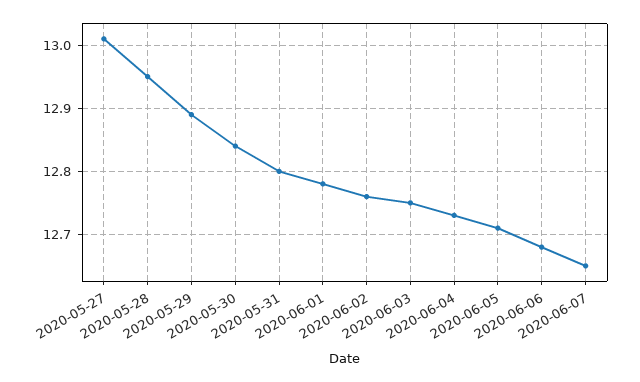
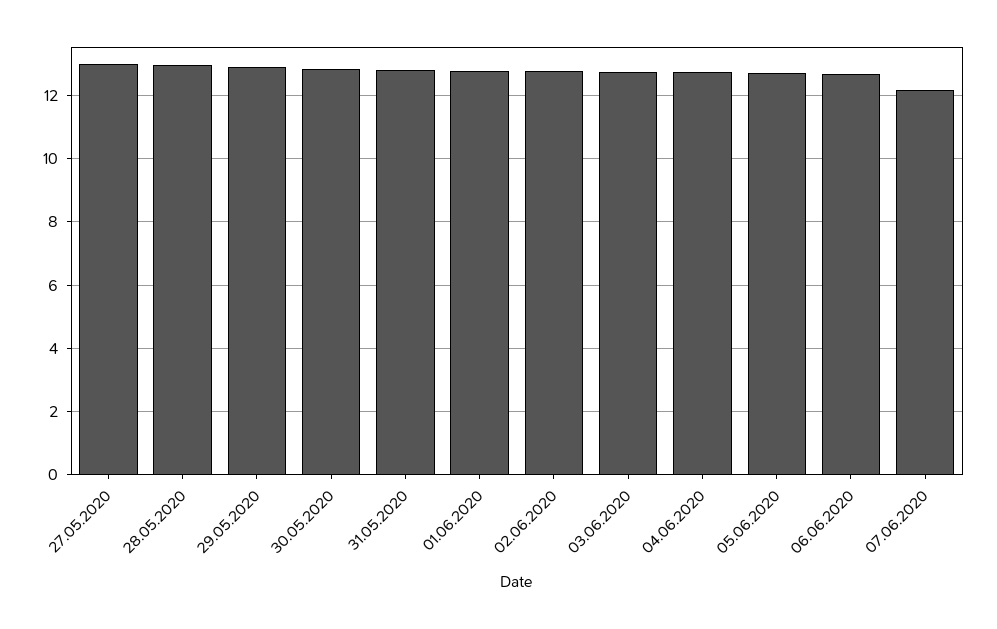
2020-06-07: 12.65 -> 12.2

